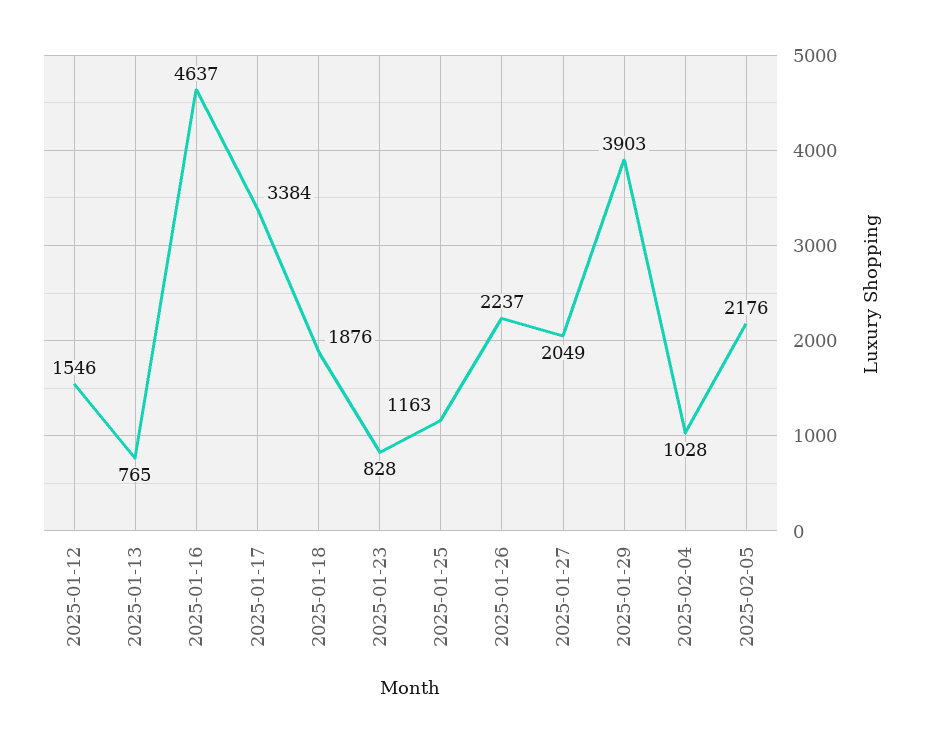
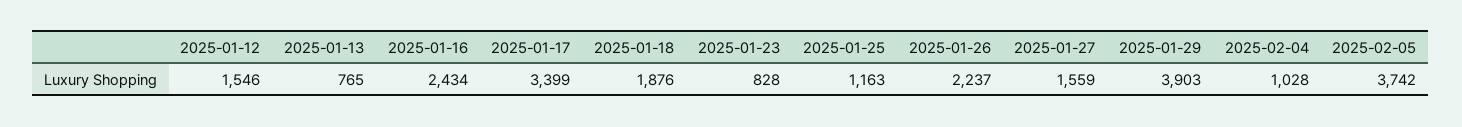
2025-01-16: 4637 -> 2434
2025-01-17: 3384 -> 3399
2025-01-27: 2049 -> 1559
2025-02-05: 2176 -> 3742

